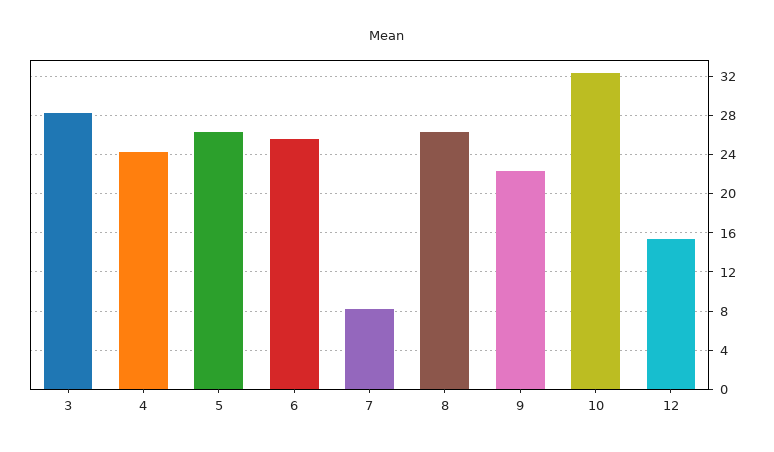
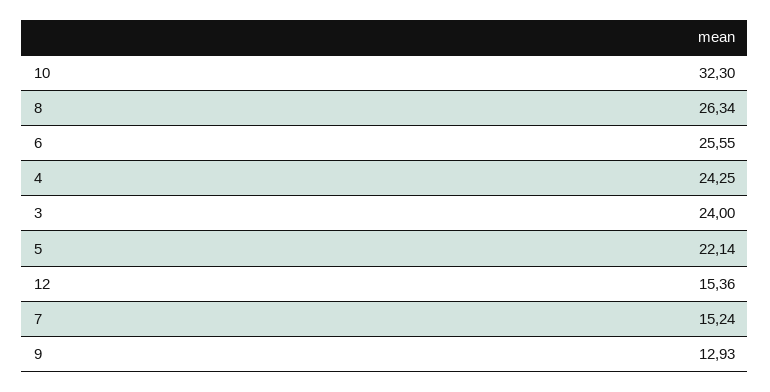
3: 28 -> 24
5: 26 -> 22.14
7: 8 -> 15.24
9: 22 -> 12.93

